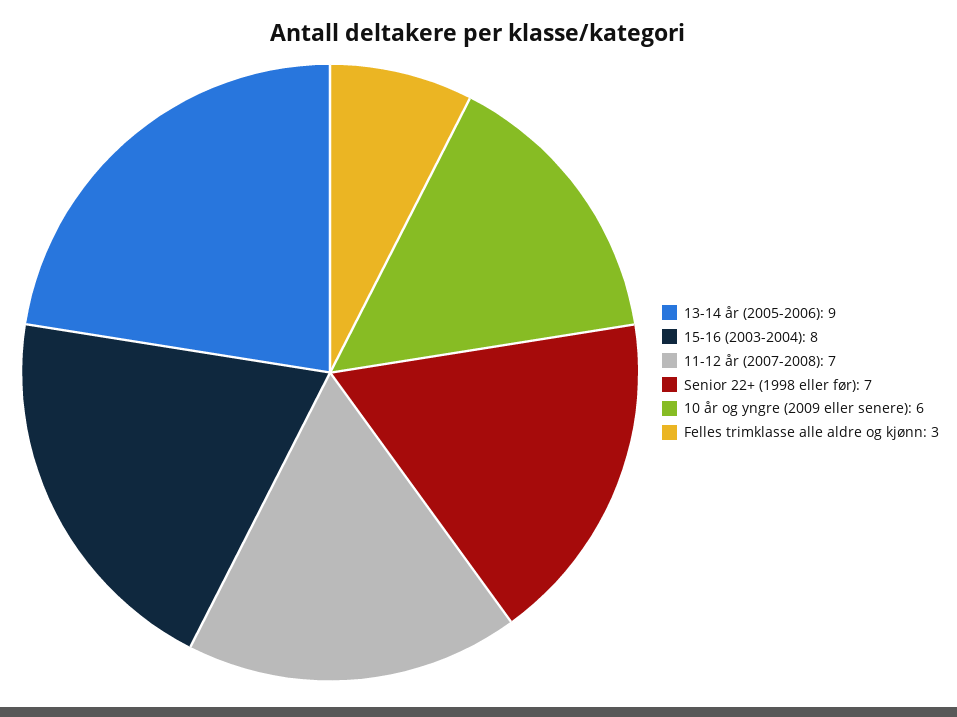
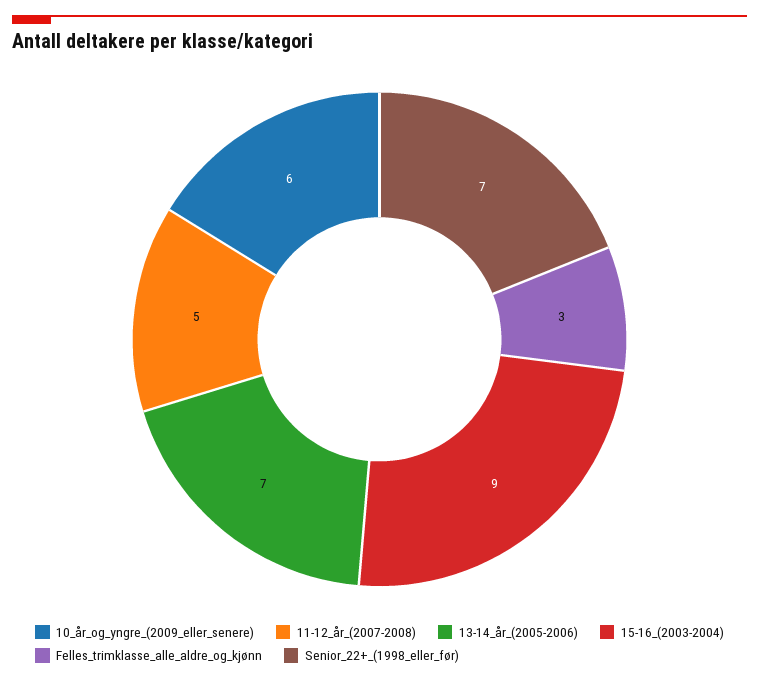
13-14 år (2005-2006): 9 -> 7
15-16 (2003-2004): 8 -> 9
11-12 år (2007-2008): 7 -> 5

